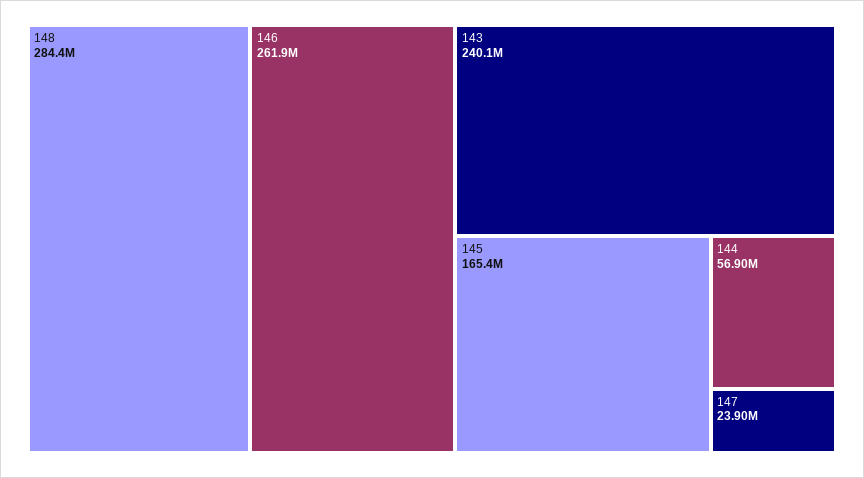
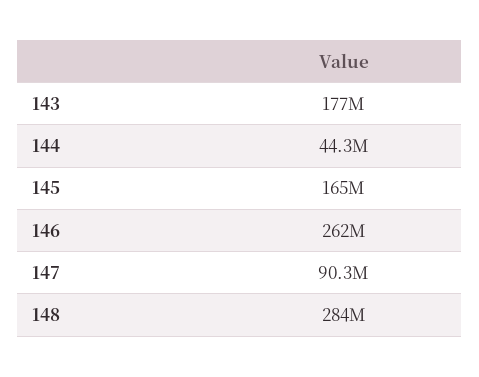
143: 240100000 -> 177000000
144: 56900000 -> 44300000
147: 23900000 -> 90300000

